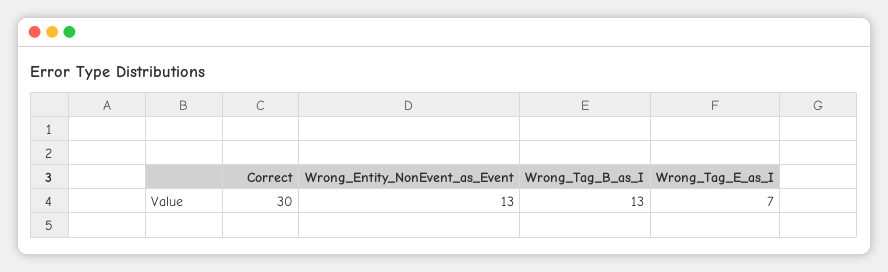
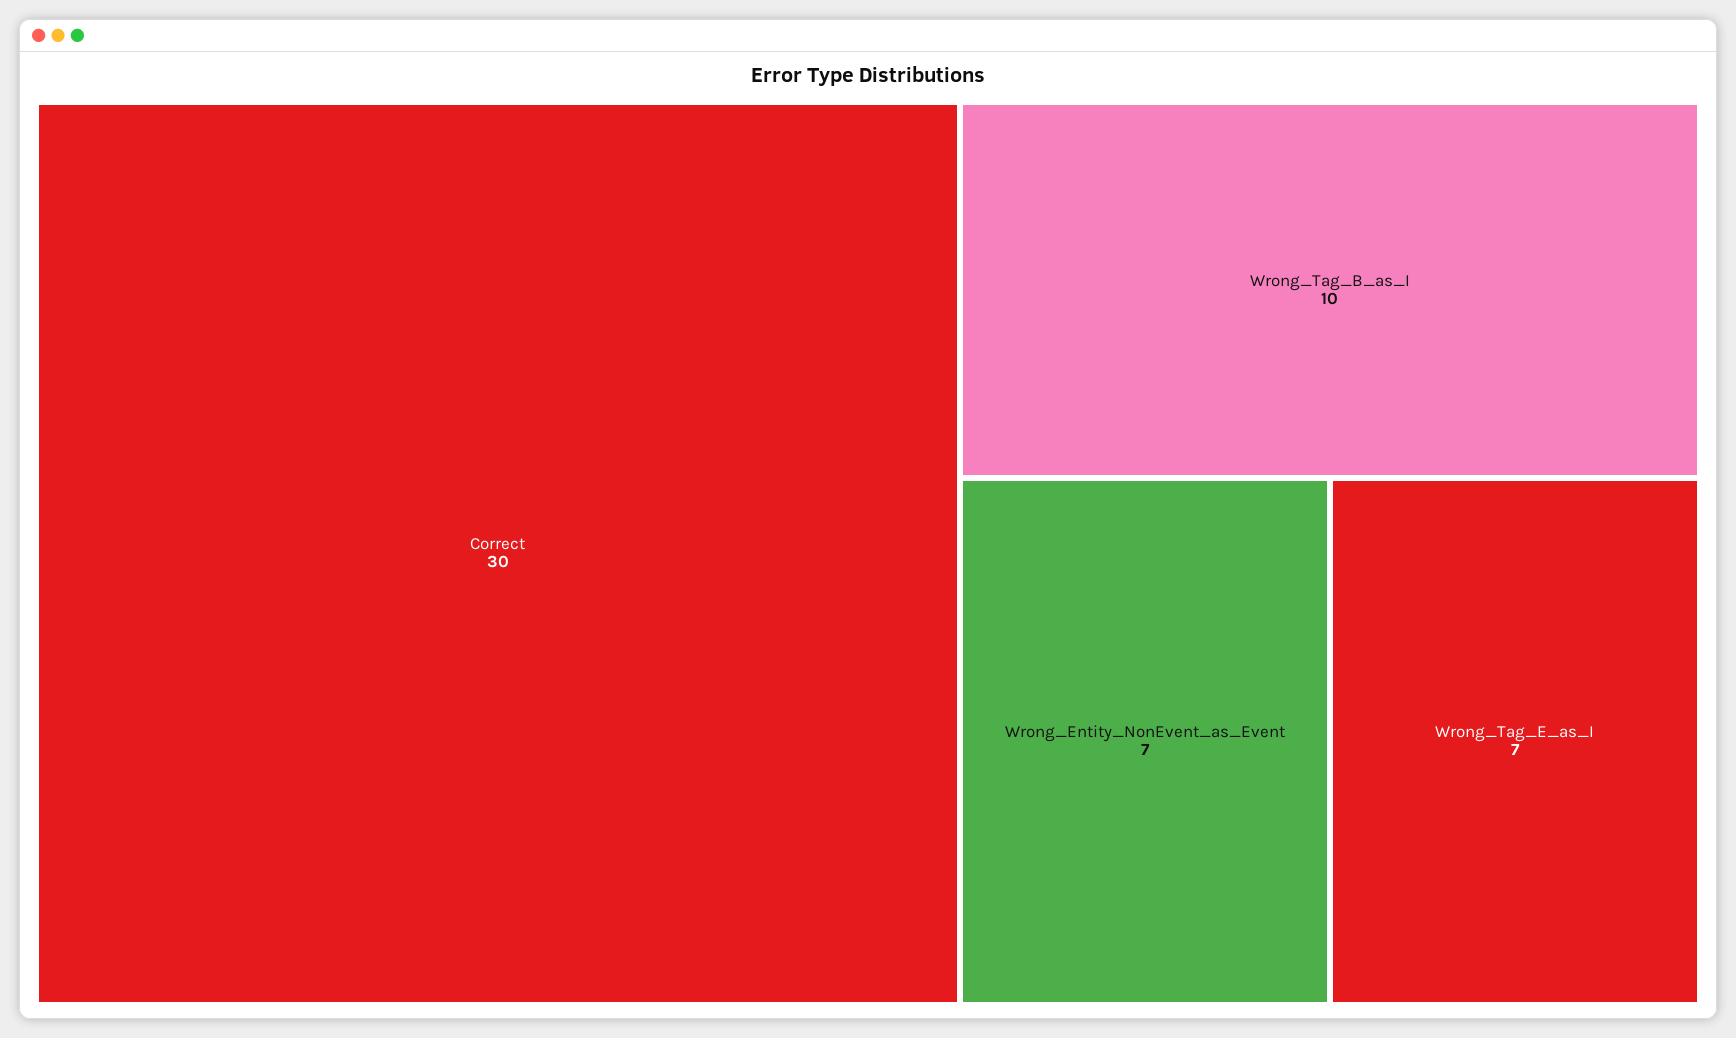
Wrong_Entity_NonEvent_as_Event: 13 -> 7
Wrong_Tag_B_as_I: 13 -> 10

